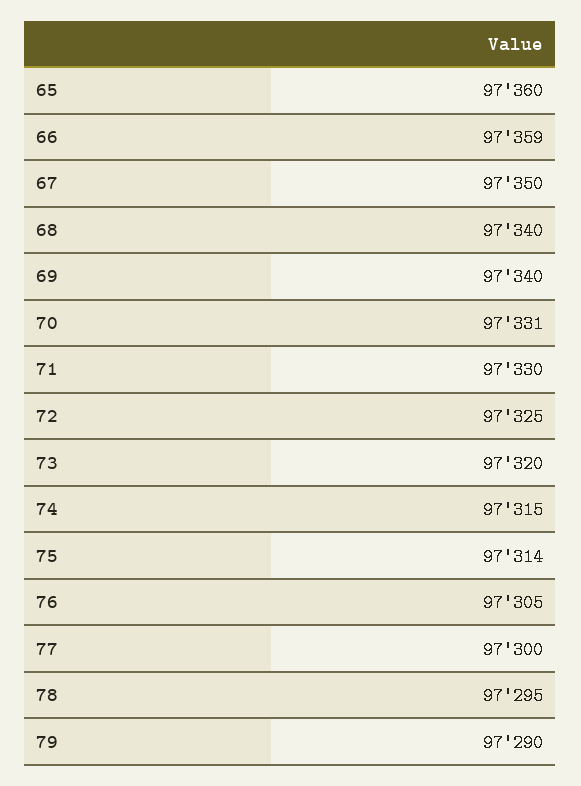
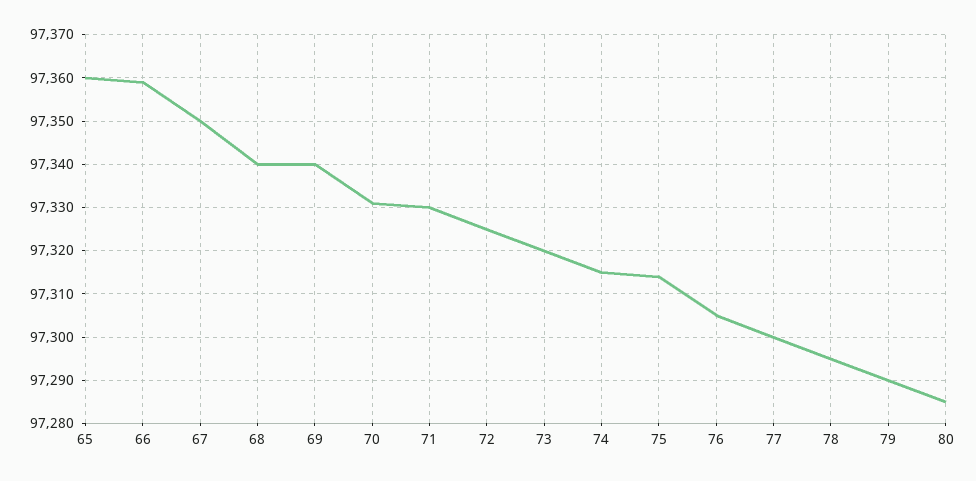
80: none -> 97285

